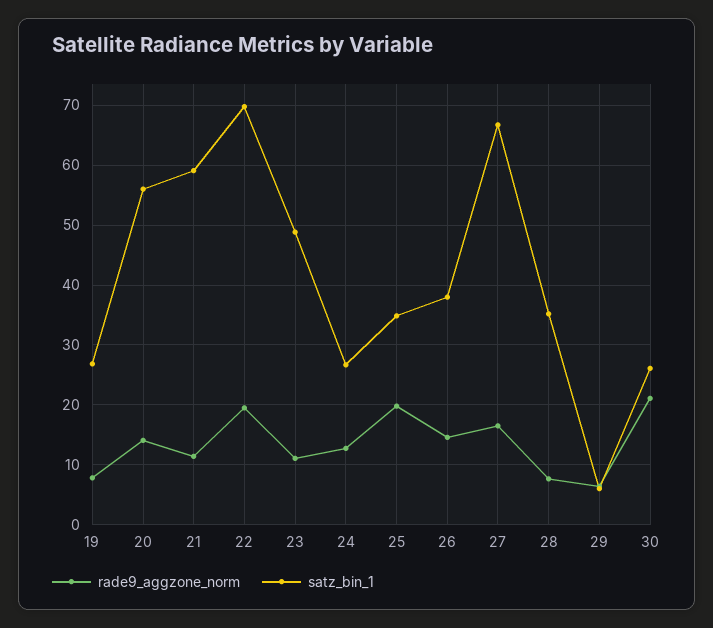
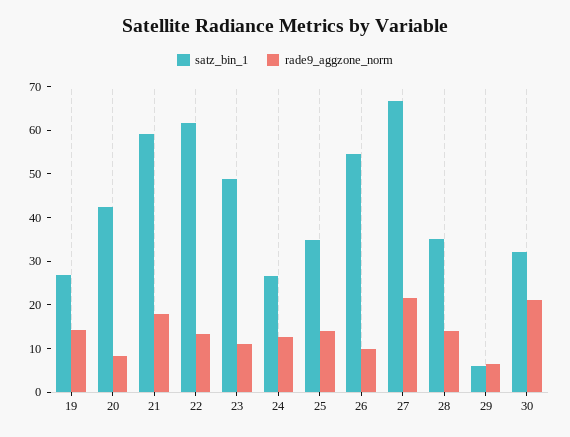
rade9_aggzone_norm, 19: 8 -> 14
rade9_aggzone_norm, 20: 14 -> 8
satz_bin_1, 20: 56 -> 42
rade9_aggzone_norm, 21: 12 -> 18
rade9_aggzone_norm, 22: 20 -> 14
satz_bin_1, 22: 70 -> 62
rade9_aggzone_norm, 25: 20 -> 14
rade9_aggzone_norm, 26: 14 -> 10
satz_bin_1, 26: 38 -> 54
rade9_aggzone_norm, 27: 16 -> 22
rade9_aggzone_norm, 28: 8 -> 14
satz_bin_1, 30: 26 -> 32

